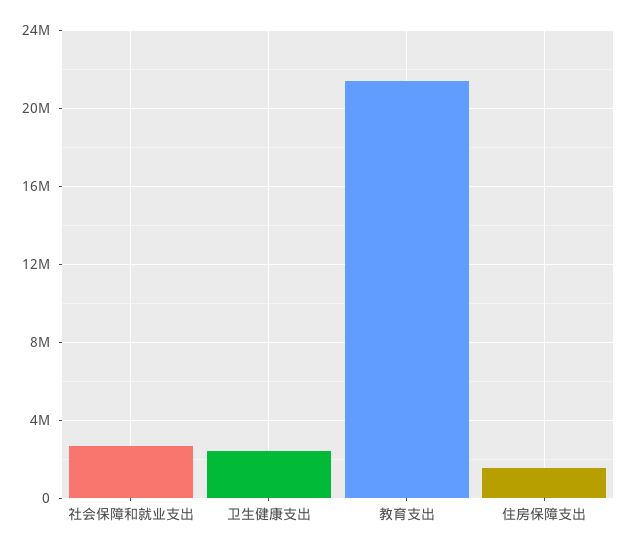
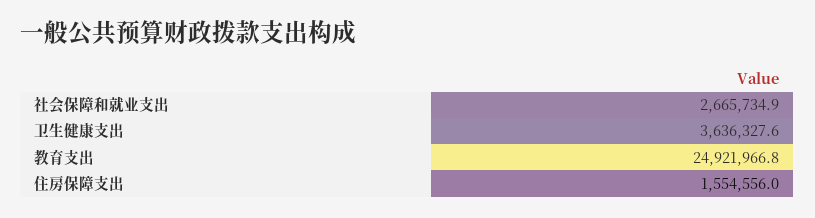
卫生健康支出: 2500000 -> 3636327.6
教育支出: 21500000 -> 24921966.8

